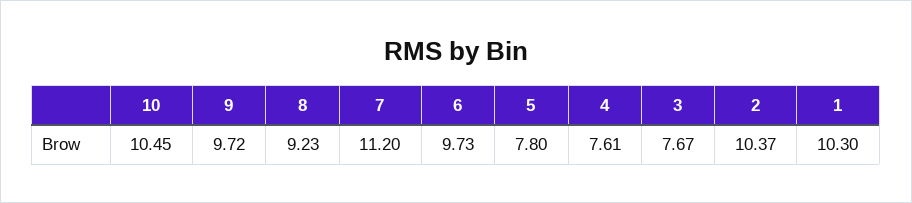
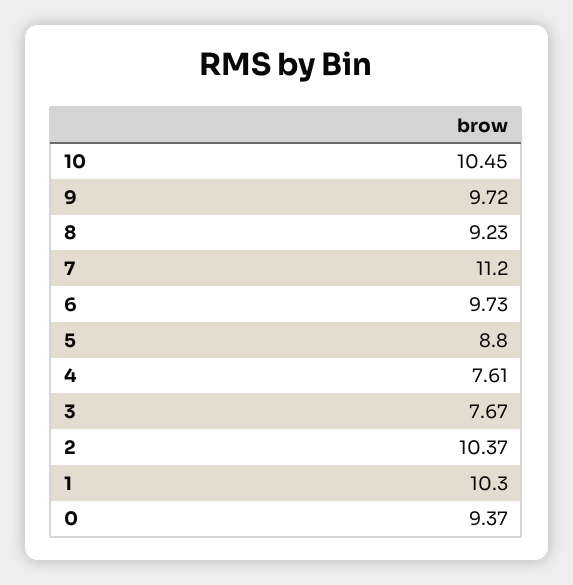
5: 7.8 -> 8.8
0: none -> 9.37

